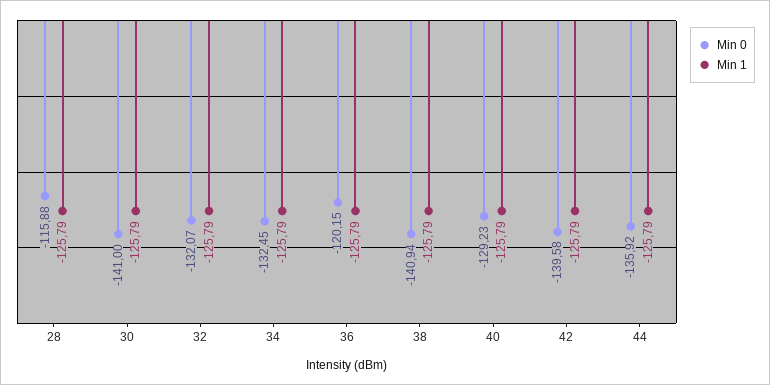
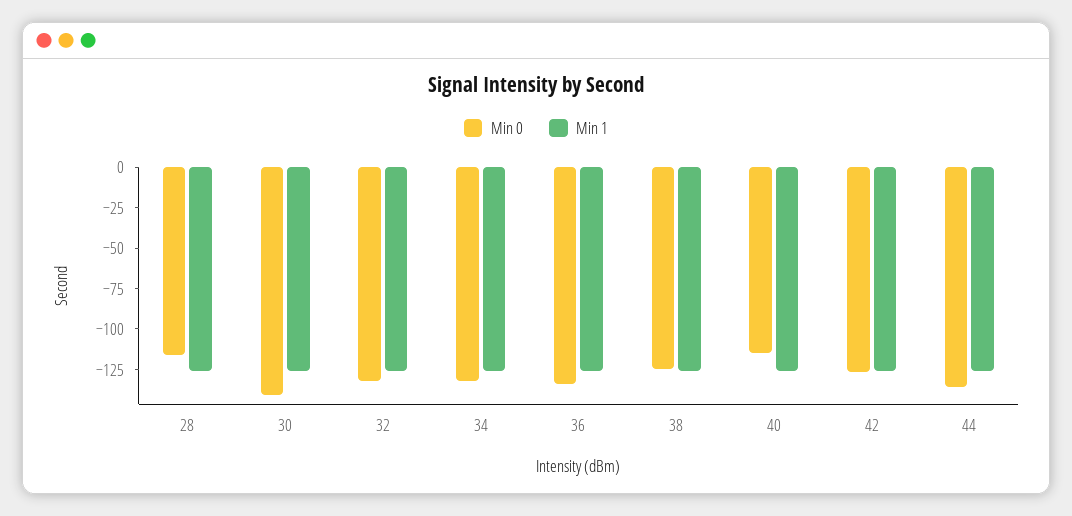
Min 0, 36: -120.15 -> -135
Min 0, 38: -140.94 -> -125
Min 0, 40: -129.23 -> -115
Min 0, 42: -139.58 -> -125

